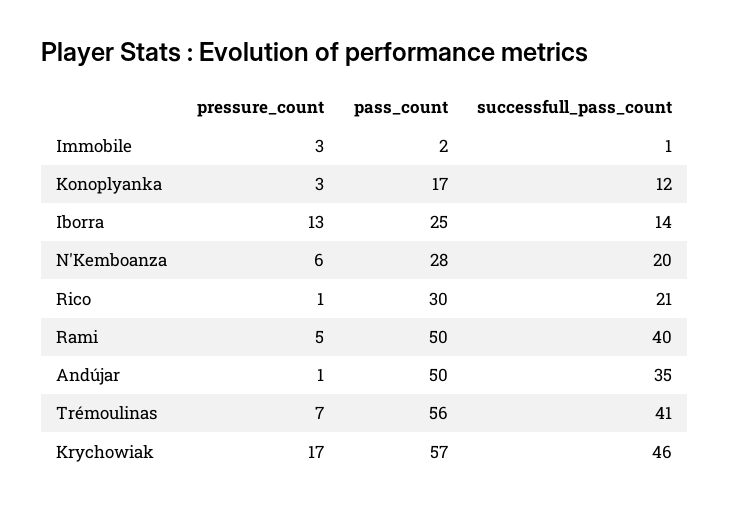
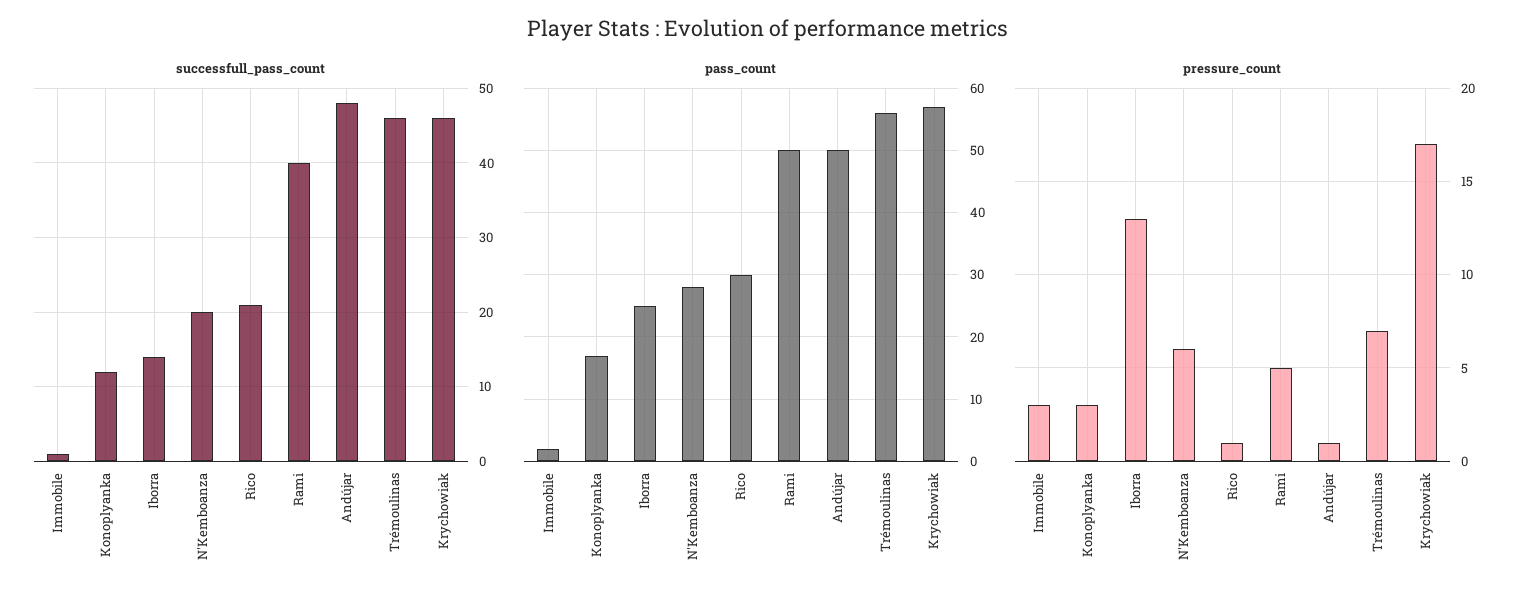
successfull_pass_count, Andújar: 35 -> 48
successfull_pass_count, Trémoulinas: 41 -> 46

